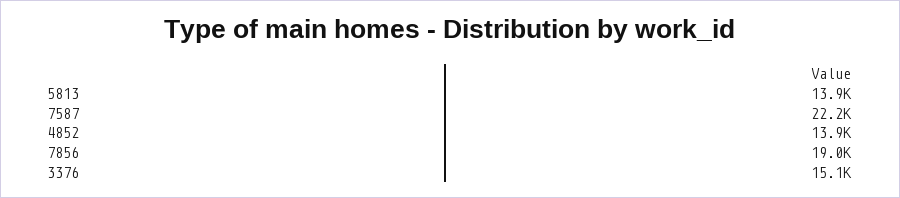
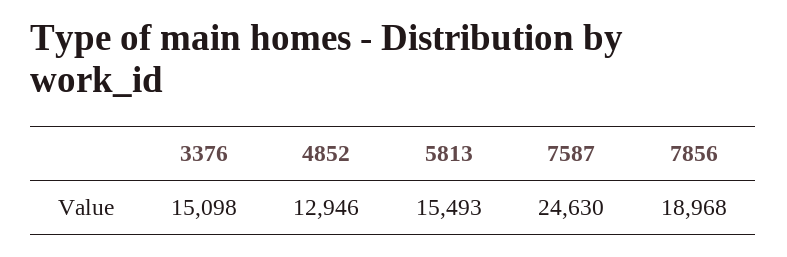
5813: 13900 -> 15493
7587: 22200 -> 24630
4852: 13900 -> 12946

